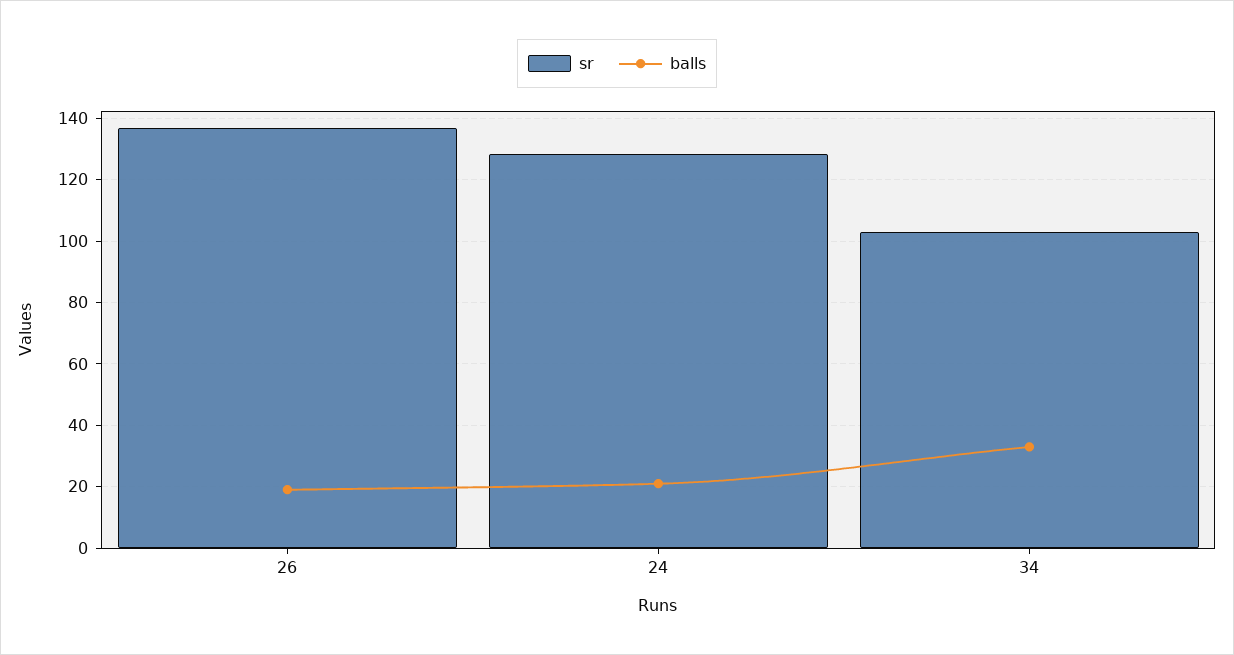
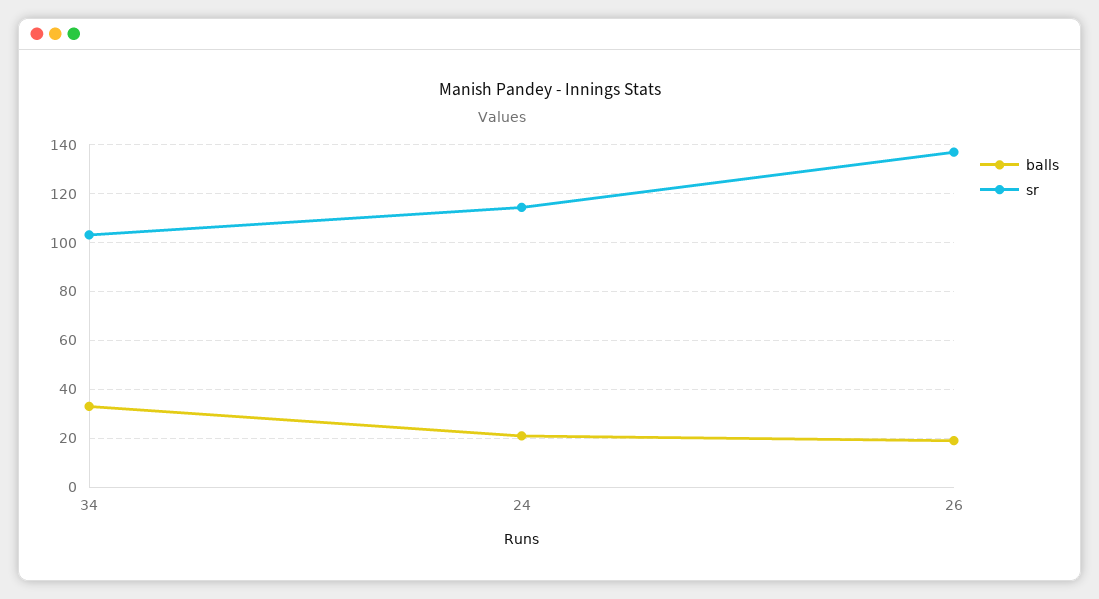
sr, 24: 128 -> 115

